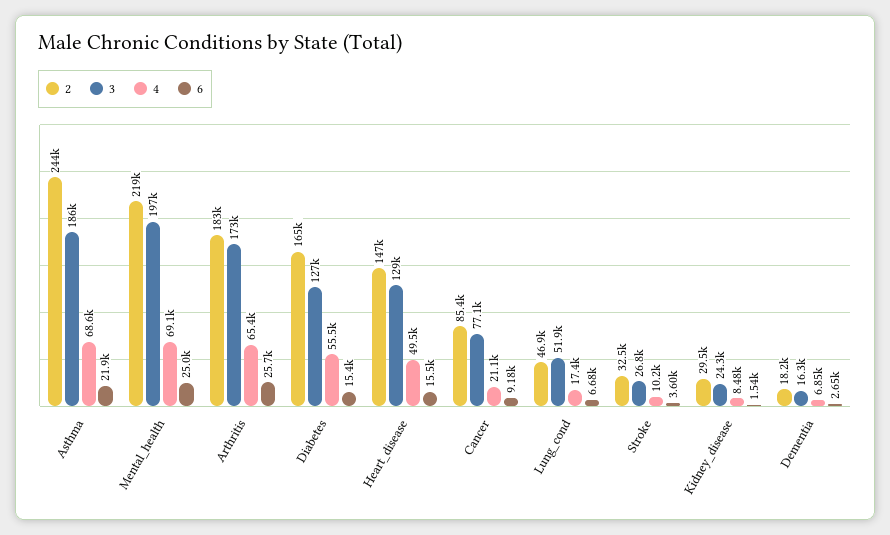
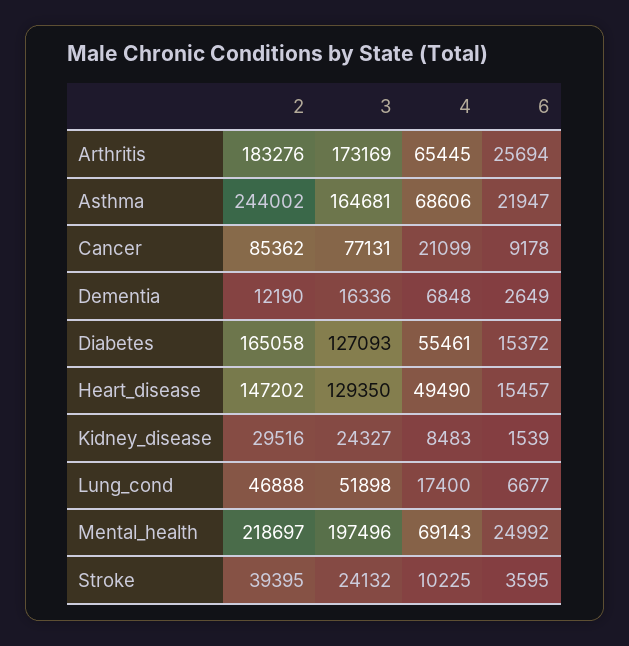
3, Asthma: 186000 -> 164681
2, Stroke: 32500 -> 39395
3, Stroke: 26800 -> 24132
2, Dementia: 18200 -> 12190

